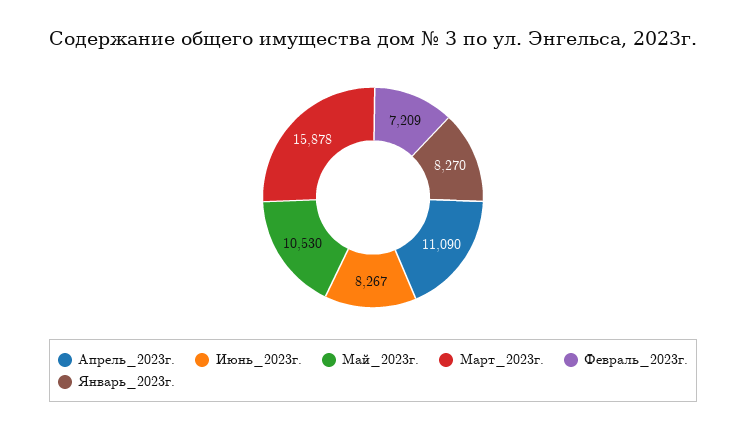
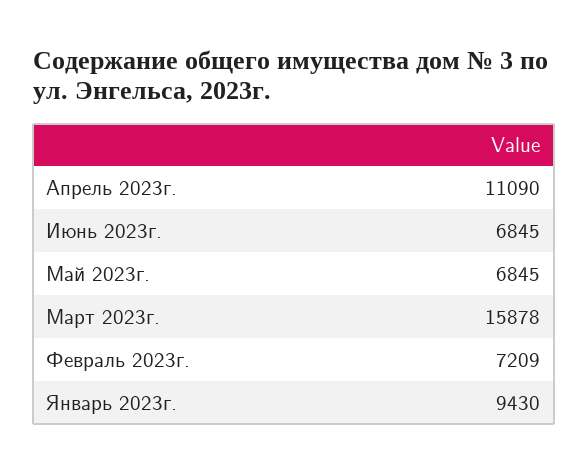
Июнь_2023г.: 8267 -> 6845
Май_2023г.: 10530 -> 6845
Январь_2023г.: 8270 -> 9430

